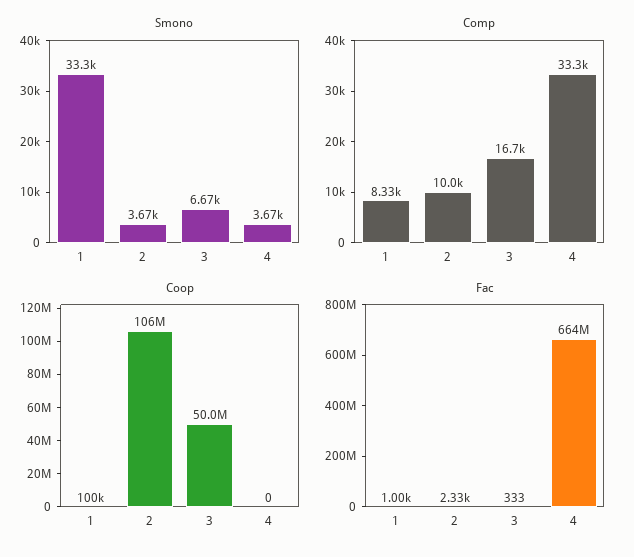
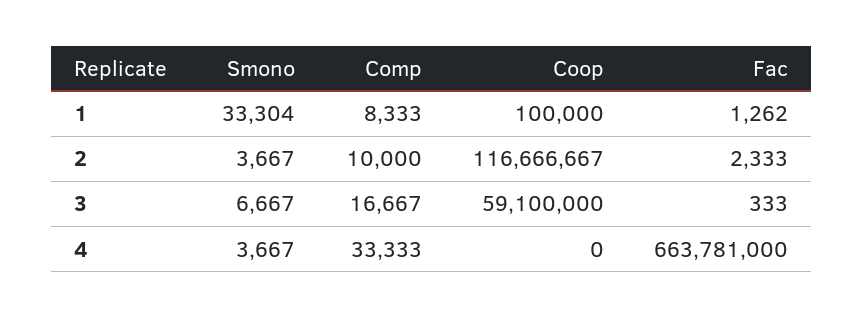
Coop, 2: 106000000 -> 116666667
Coop, 3: 50000000 -> 59100000
Fac, 1: 1000 -> 1262

